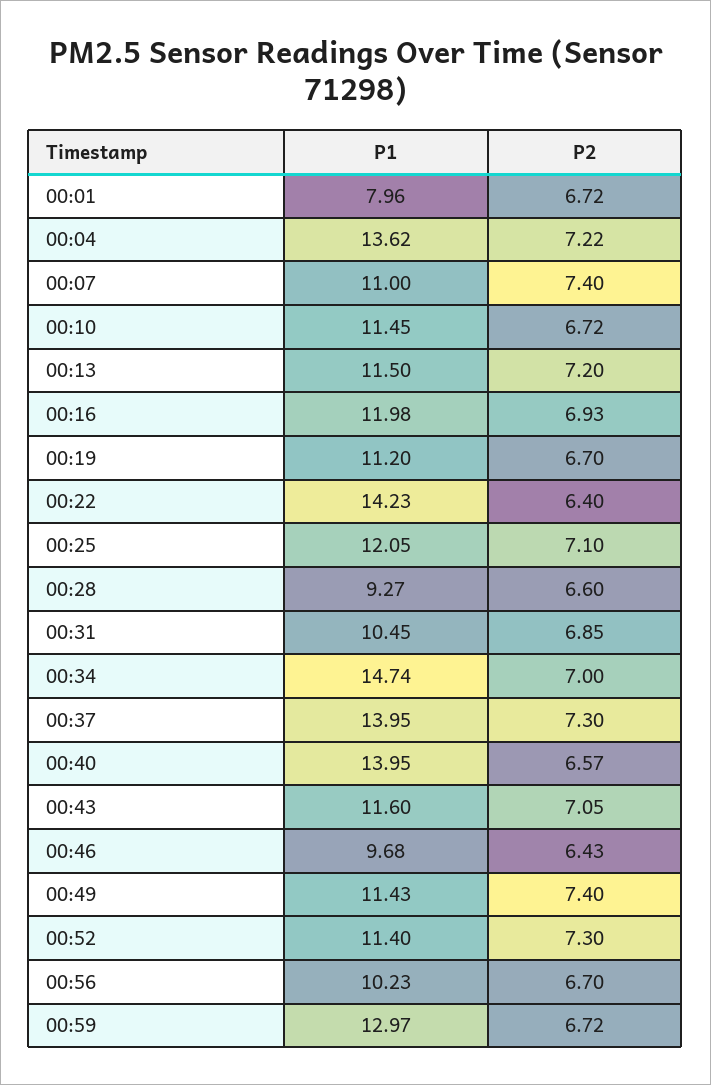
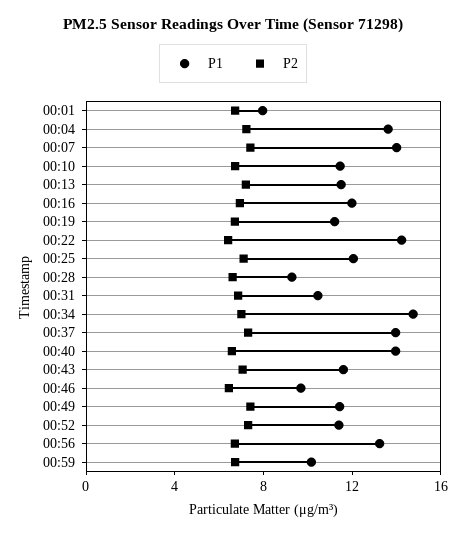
P1, 00:07: 11 -> 14
P1, 00:56: 10.23 -> 13
P1, 00:59: 12.97 -> 10

